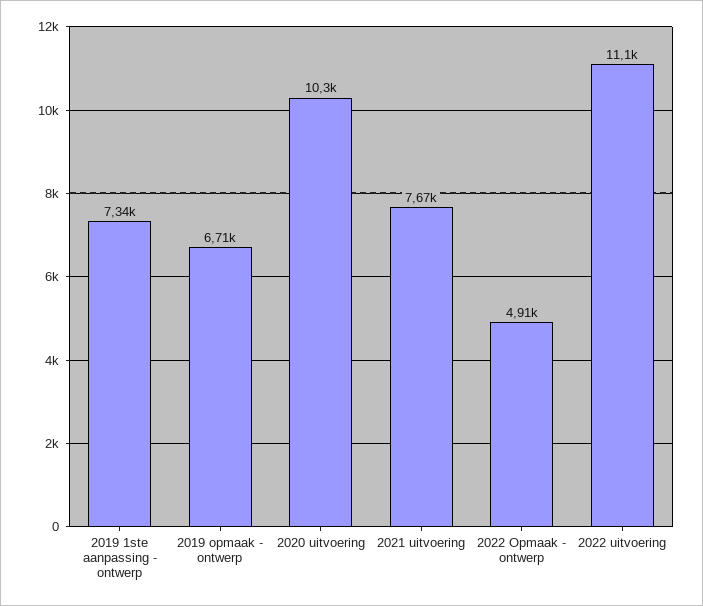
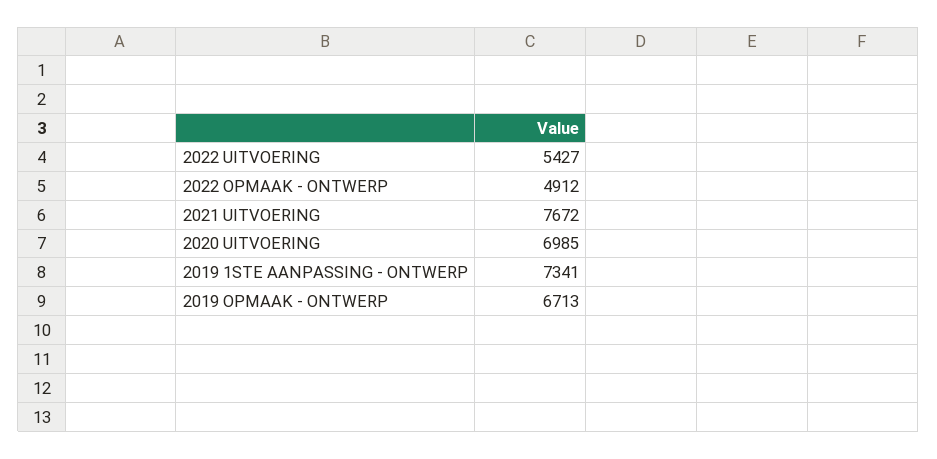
2020 uitvoering: 10300 -> 6985
2022 uitvoering: 11100 -> 5427

